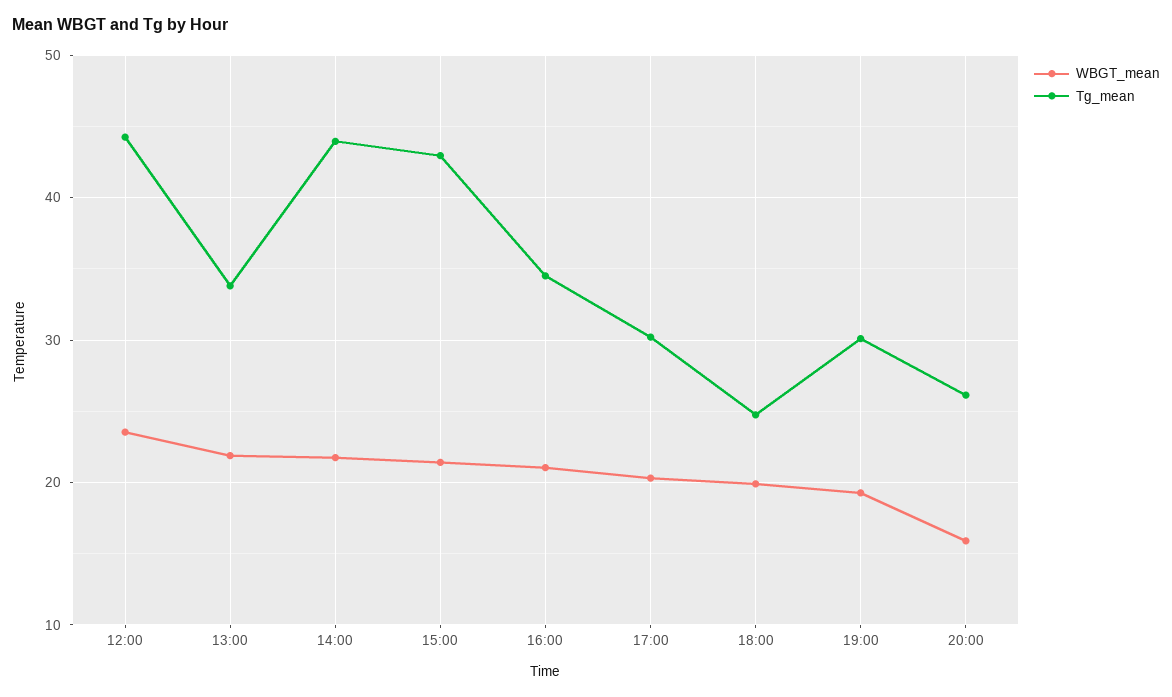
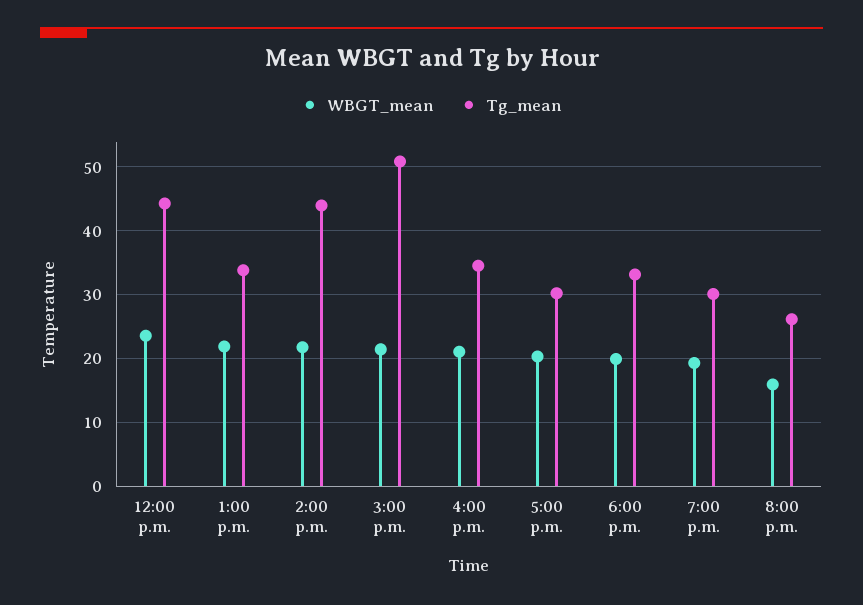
Tg_mean, 15:00: 43 -> 51
Tg_mean, 18:00: 25 -> 33

